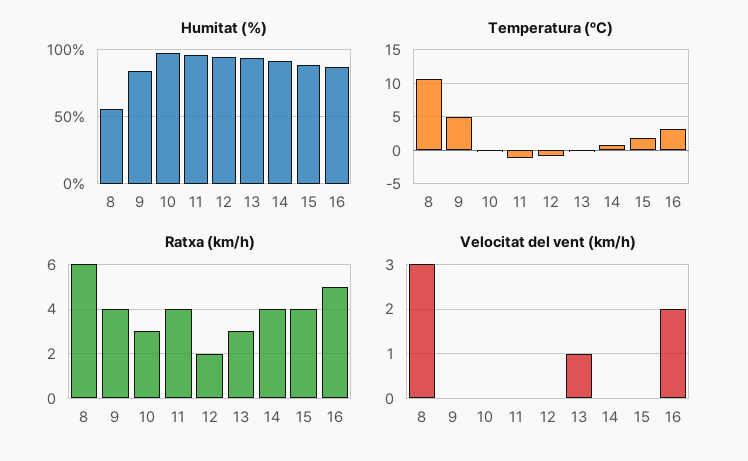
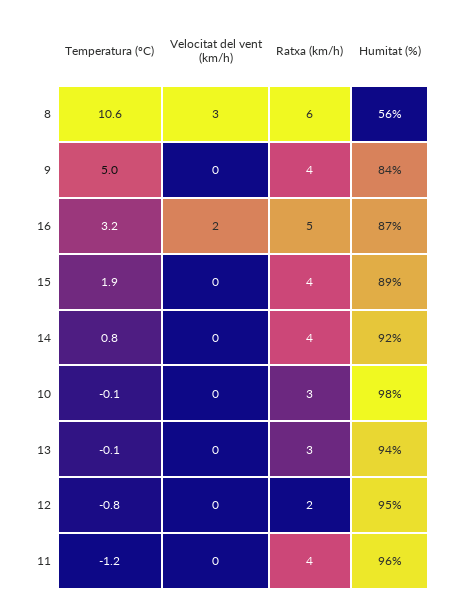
Velocitat del vent (km/h), 13: 1 -> 0

